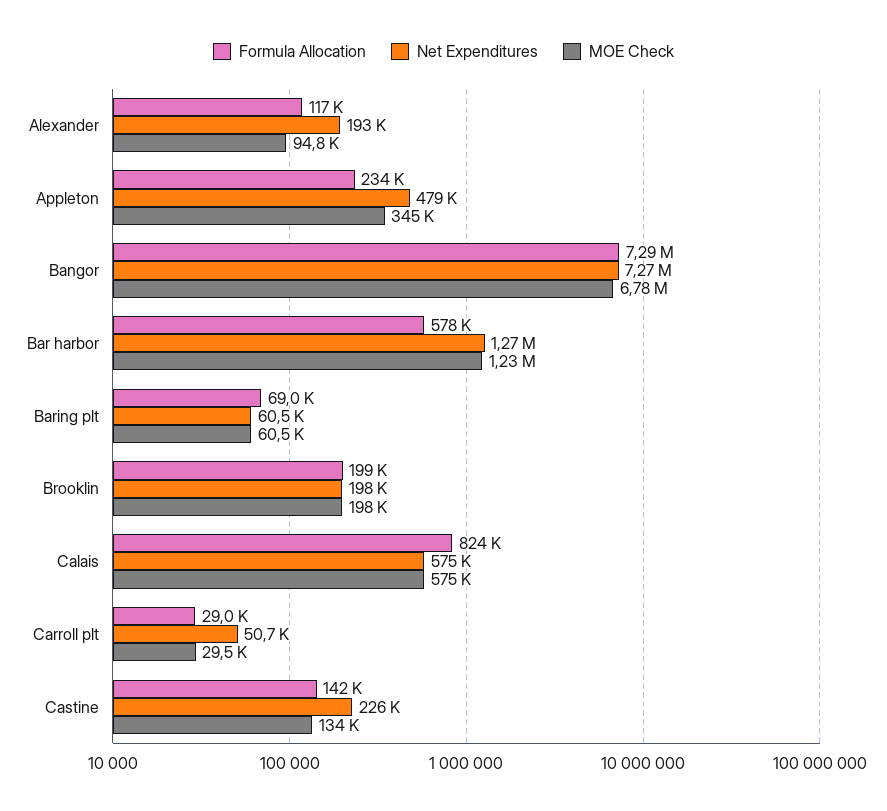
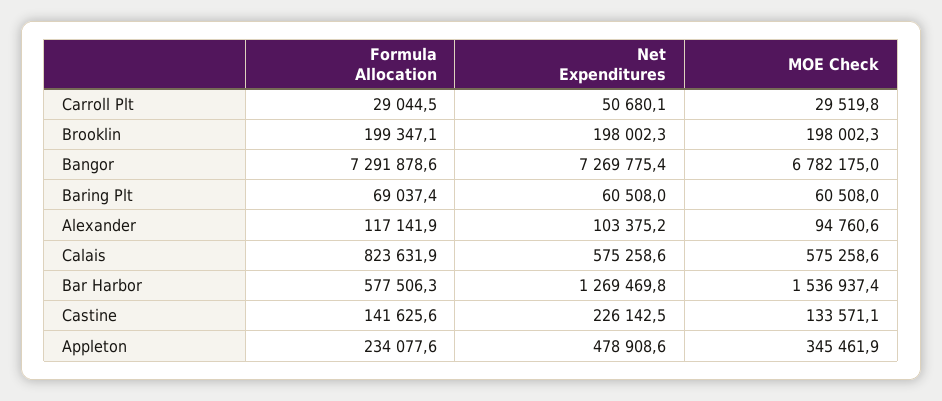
Net Expenditures, Alexander: 193000 -> 103375.2
MOE Check, Bar harbor: 1230000 -> 1536937.4

